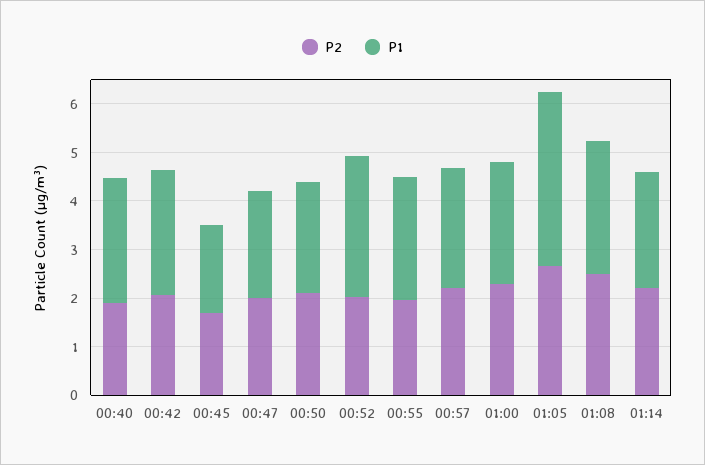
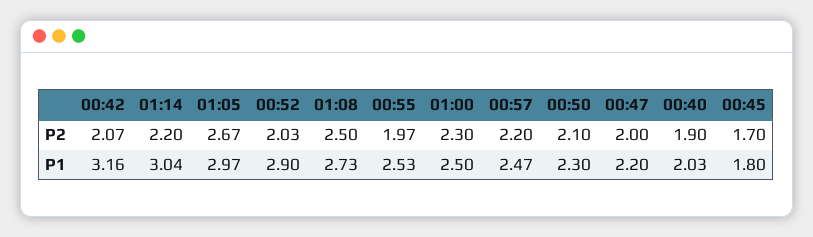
P1, 00:40: 2.6 -> 2.03
P1, 00:42: 2.6 -> 3.16
P1, 01:05: 3.6 -> 2.97
P1, 01:14: 2.4 -> 3.04

